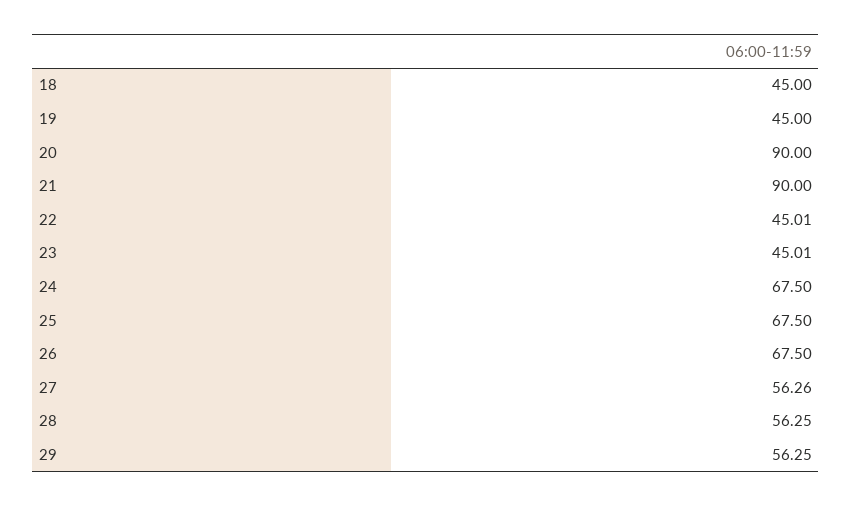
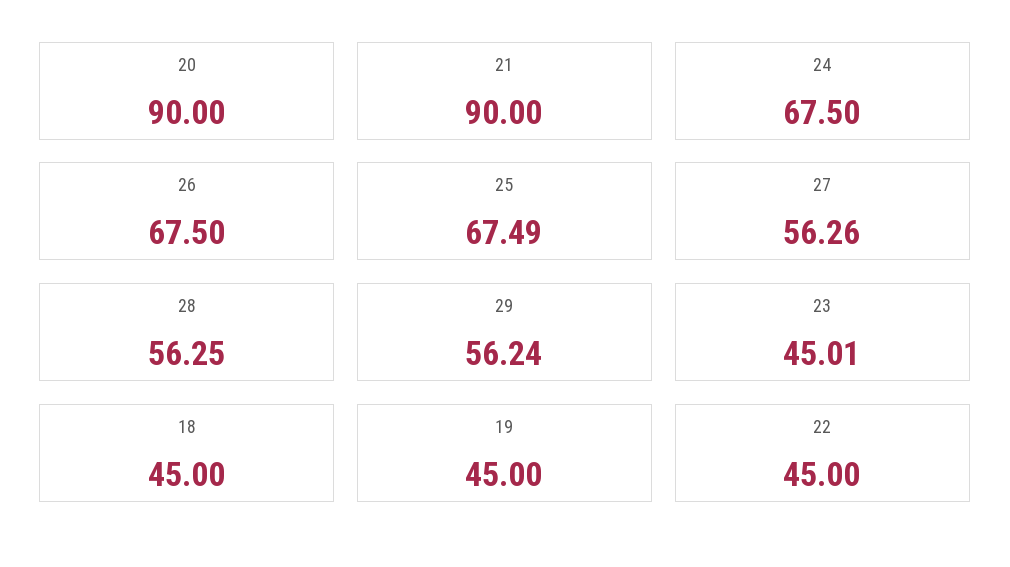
22: 45.01 -> 45
25: 67.5 -> 67.49
29: 56.25 -> 56.24

